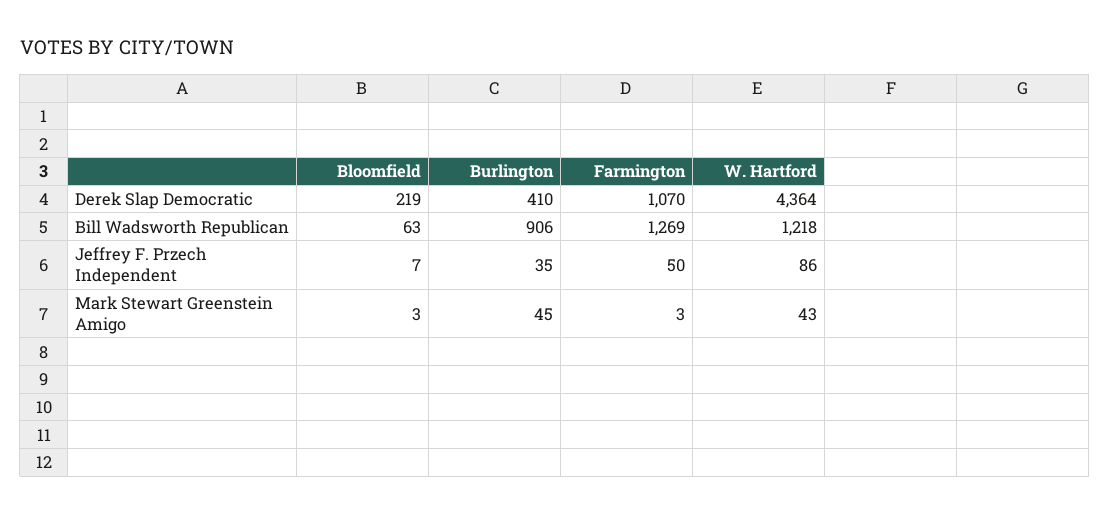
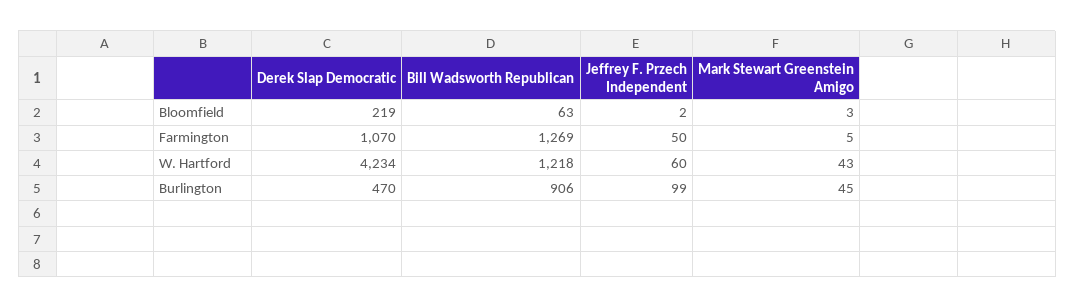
Burlington, Derek Slap Democratic: 410 -> 470
W. Hartford, Derek Slap Democratic: 4364 -> 4234
Bloomfield, Jeffrey F. Przech Independent: 7 -> 2
Burlington, Jeffrey F. Przech Independent: 35 -> 99
W. Hartford, Jeffrey F. Przech Independent: 86 -> 60
Farmington, Mark Stewart Greenstein Amigo: 3 -> 5

